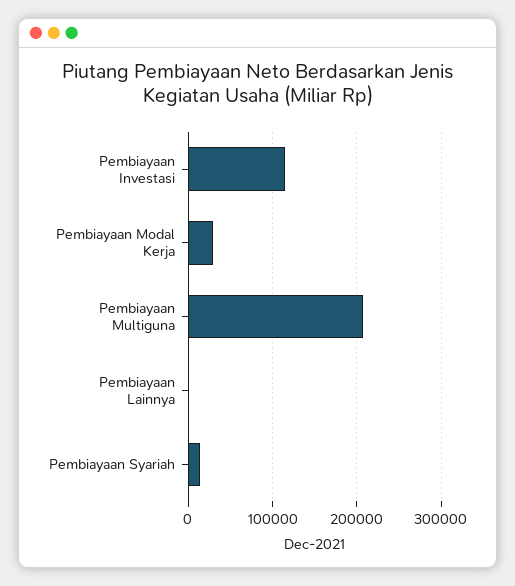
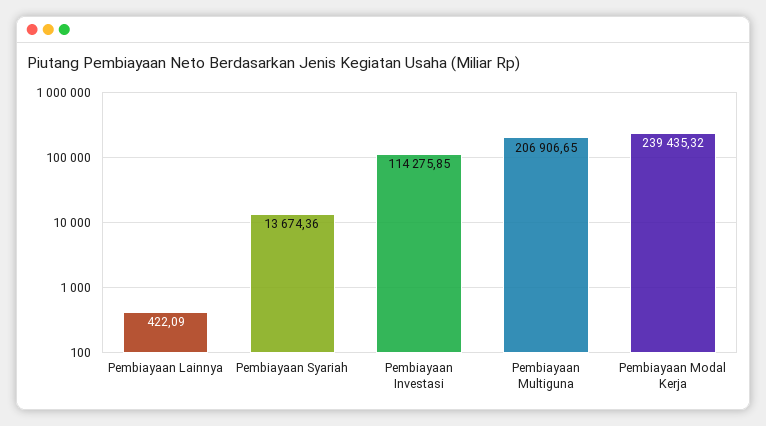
Pembiayaan Modal Kerja: 30000 -> 239435.32

